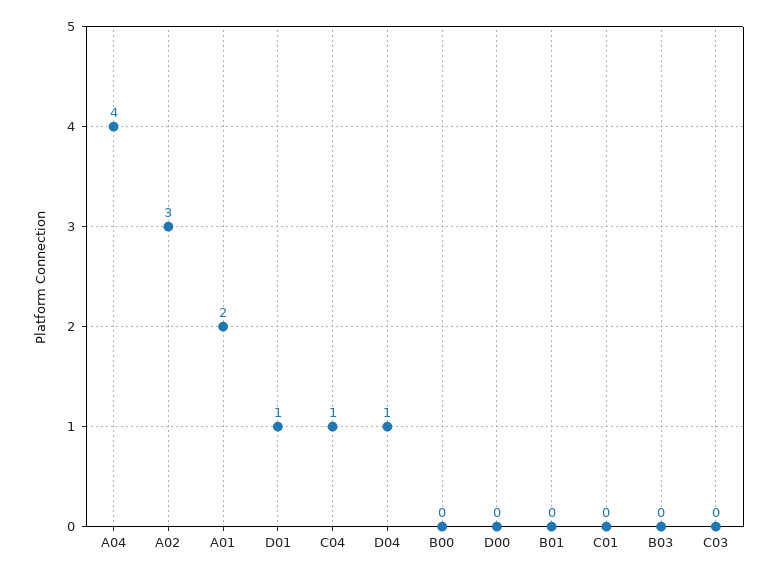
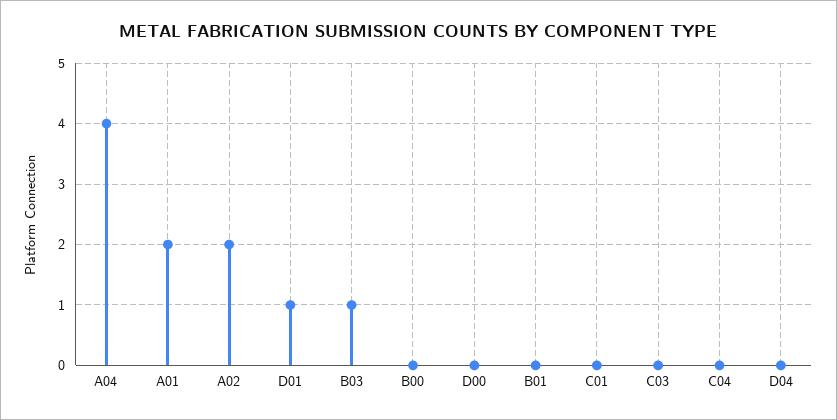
A02: 3 -> 2
C04: 1 -> 0
D04: 1 -> 0
B03: 0 -> 1

